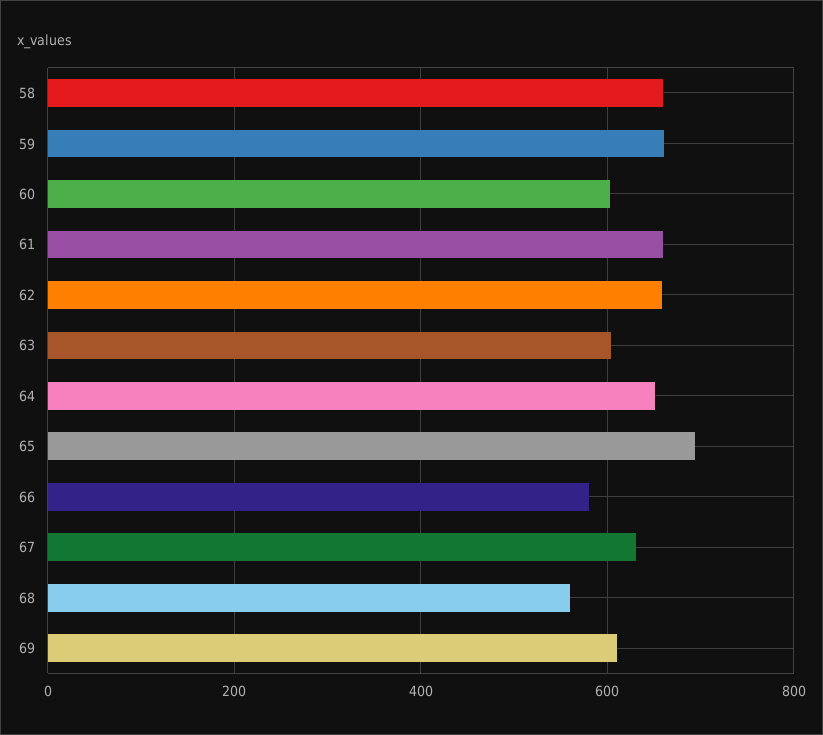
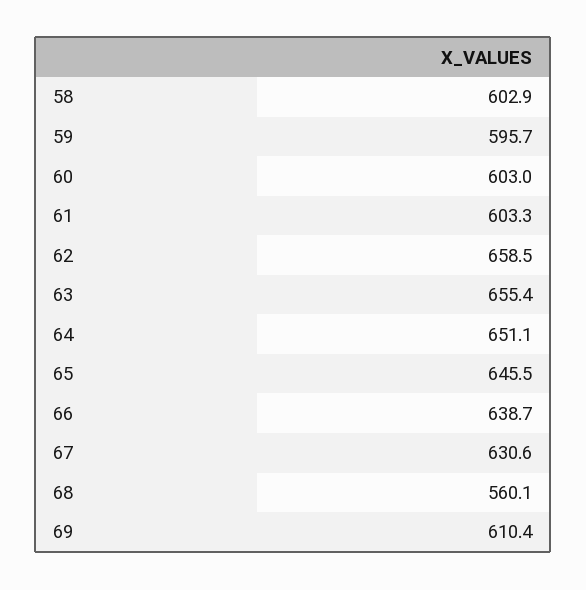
58: 660 -> 602.9
59: 660 -> 595.7
61: 660 -> 603.3
63: 600 -> 655.4
65: 700 -> 645.5
66: 580 -> 638.7

